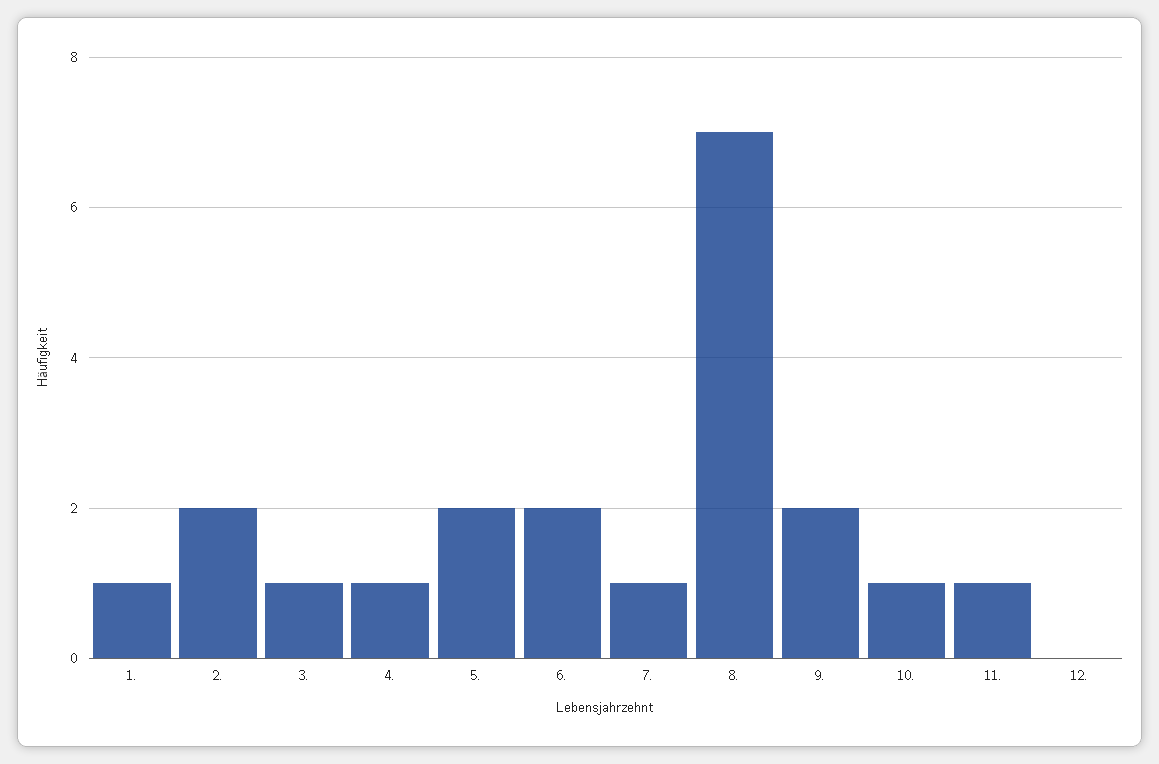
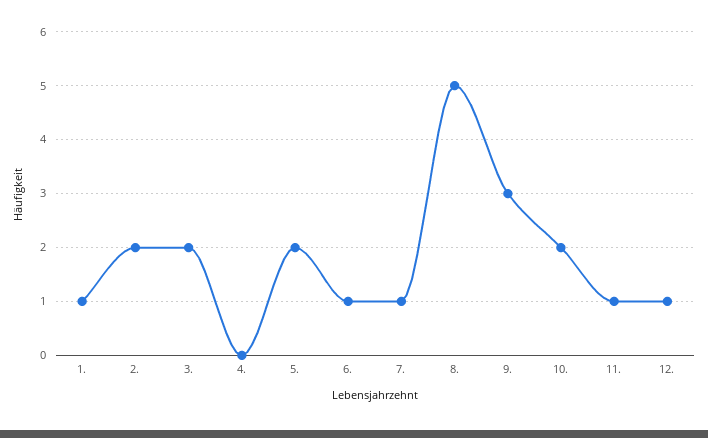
3.: 1 -> 2
4.: 1 -> 0
6.: 2 -> 1
8.: 7 -> 5
9.: 2 -> 3
10.: 1 -> 2
12.: 0 -> 1

